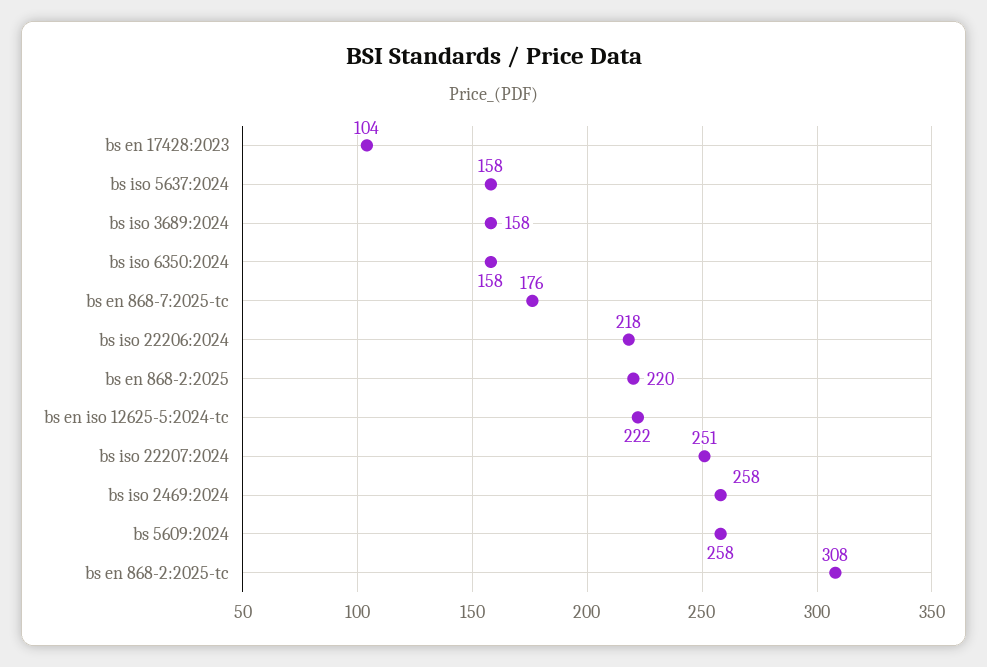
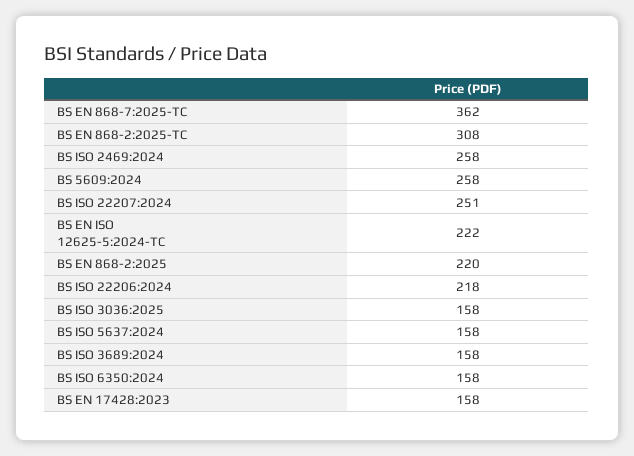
bs en 17428:2023: 104 -> 158
bs en 868-7:2025-tc: 176 -> 362
BS ISO 3036:2025: none -> 158

